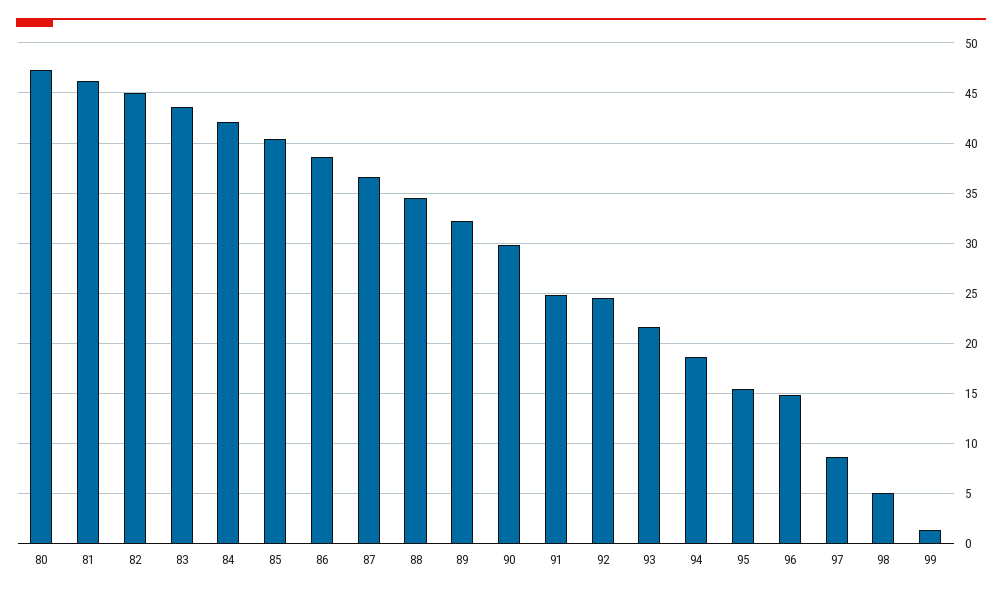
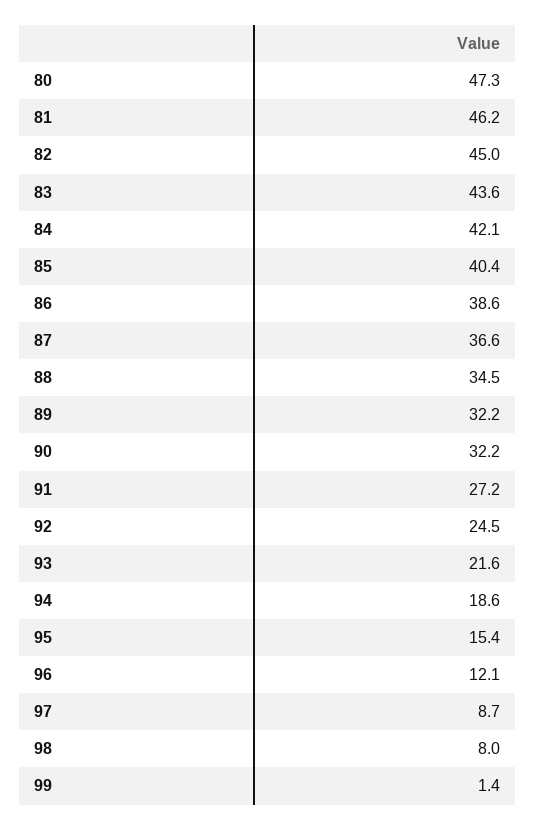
90: 30 -> 32.2
91: 25 -> 27.2
96: 15 -> 12.1
98: 5 -> 8

